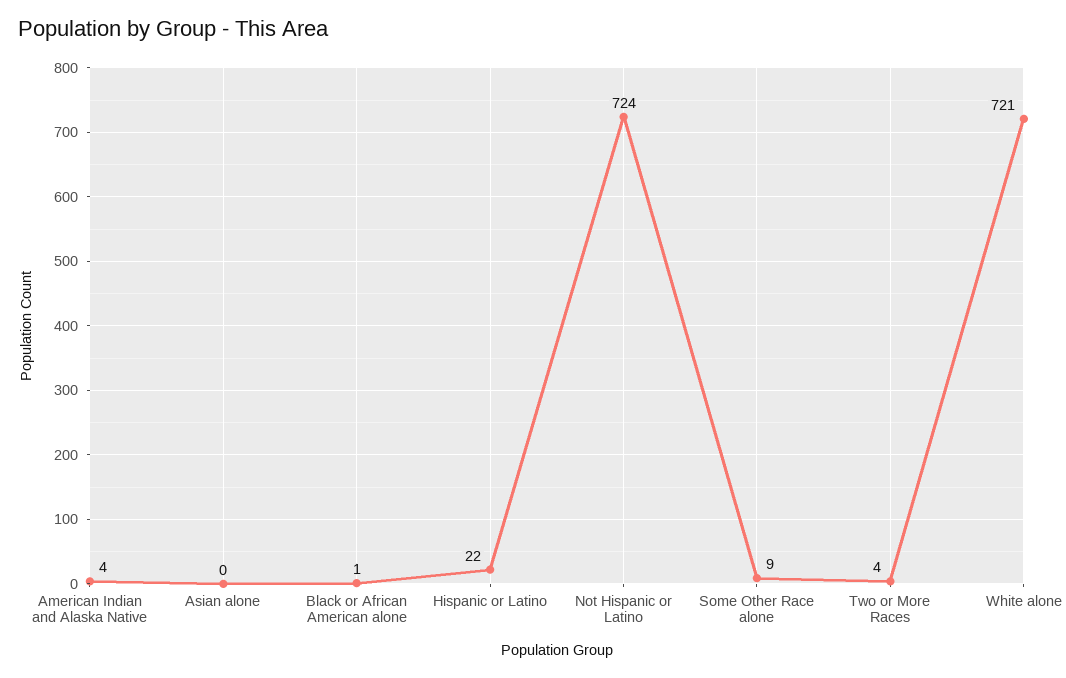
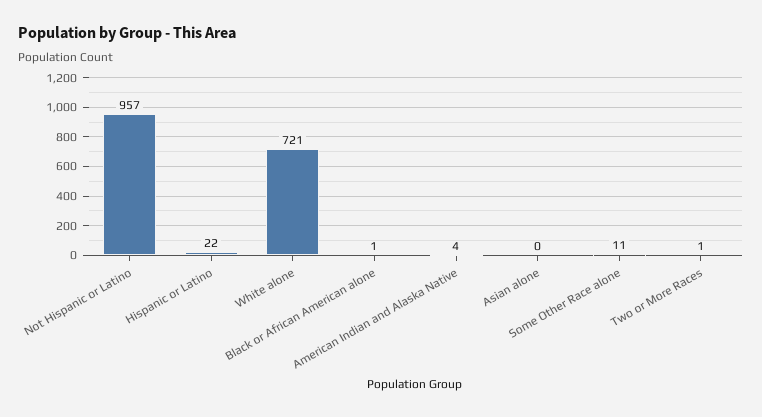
Not Hispanic or Latino: 724 -> 957
Some Other Race alone: 9 -> 11
Two or More Races: 4 -> 1

